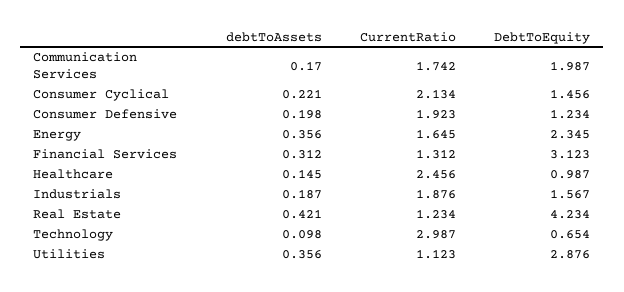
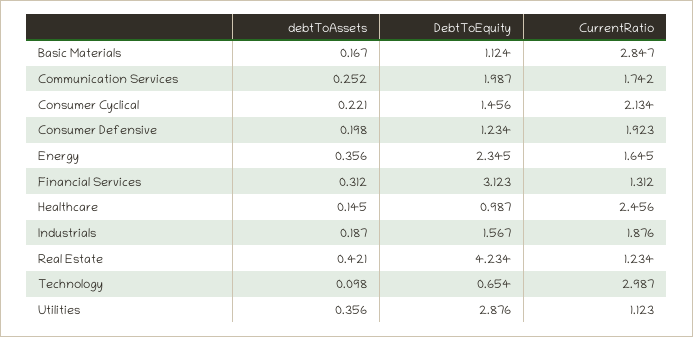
debtToAssets, Communication Services: 0.17 -> 0.252
debtToAssets, Basic Materials: none -> 0.167
DebtToEquity, Basic Materials: none -> 1.124
CurrentRatio, Basic Materials: none -> 2.847

